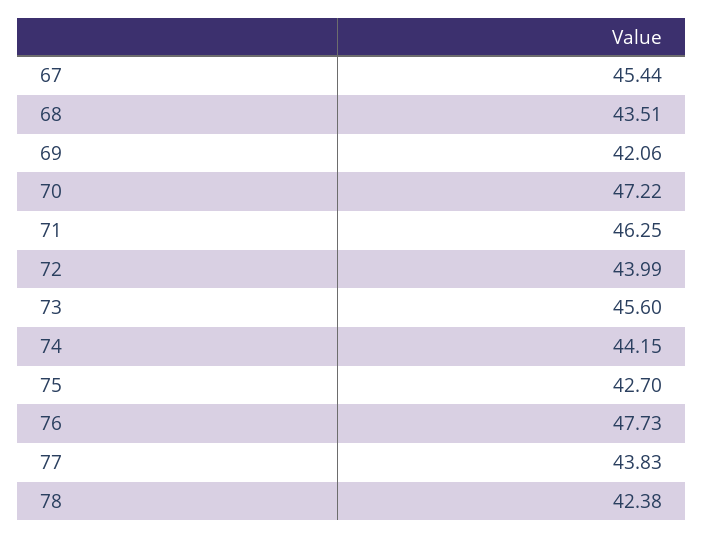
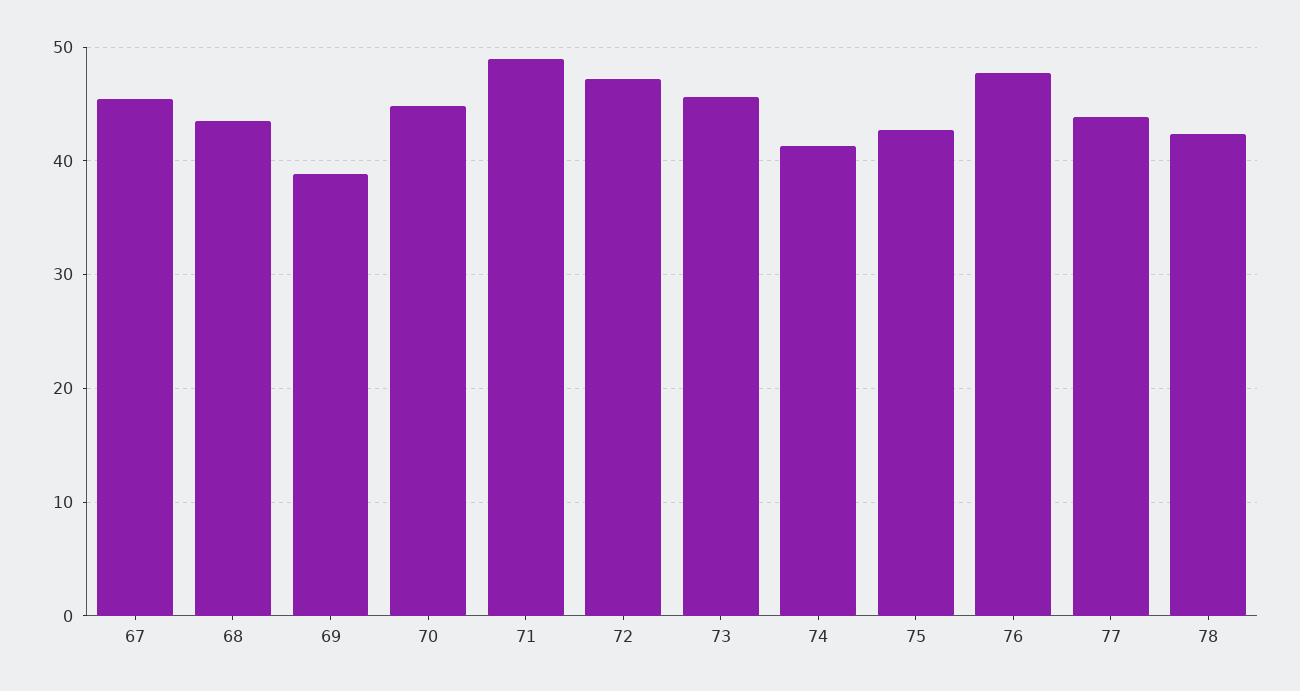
69: 42.06 -> 39
70: 47.22 -> 45
71: 46.25 -> 49
72: 43.99 -> 47
74: 44.15 -> 41

